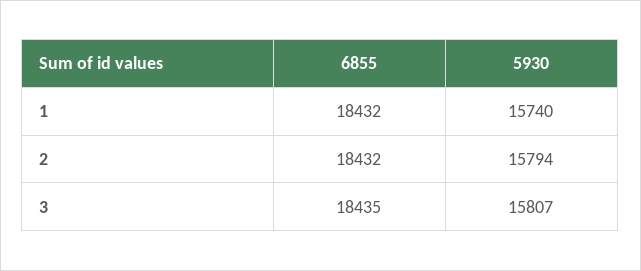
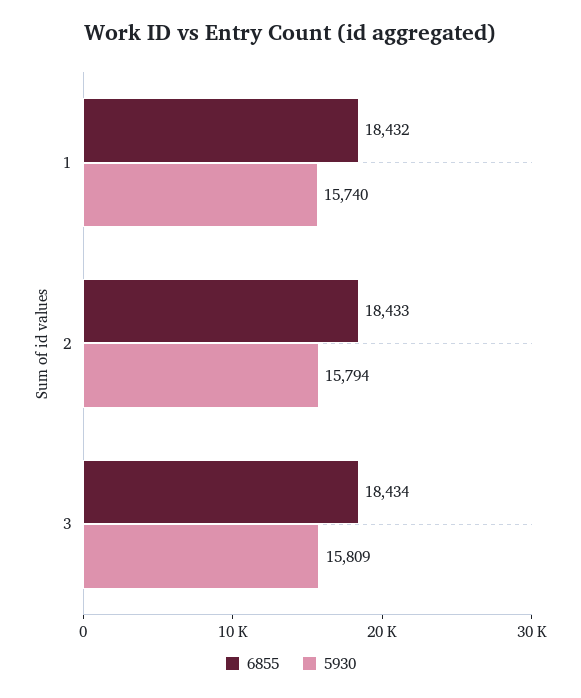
6855, 2: 18432 -> 18433
6855, 3: 18435 -> 18434
5930, 3: 15807 -> 15809

